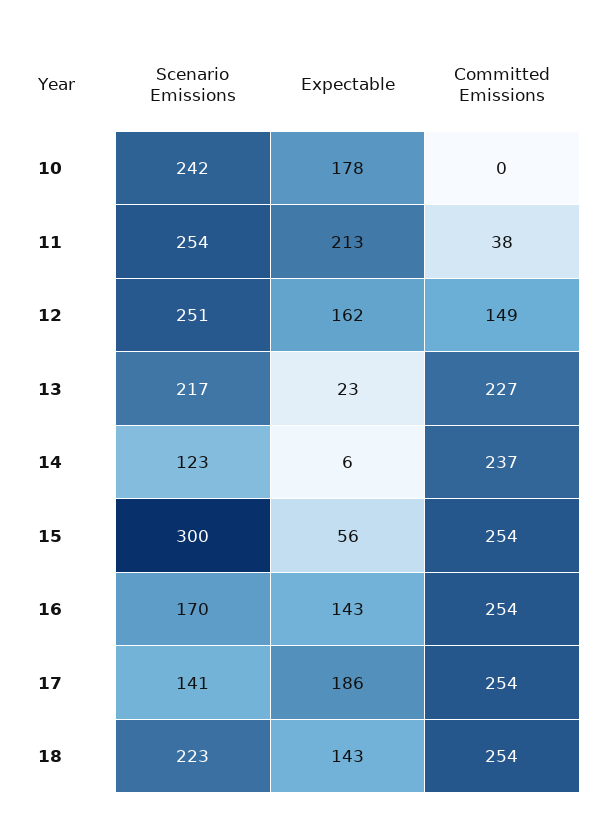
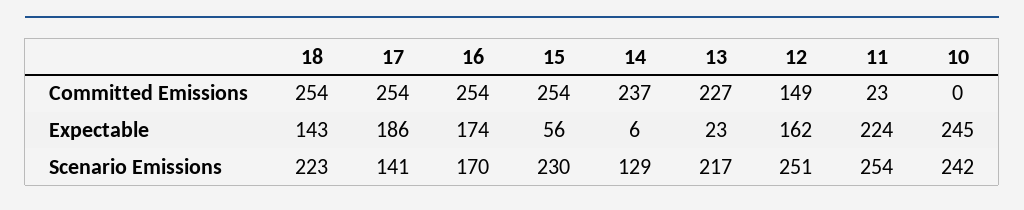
Expectable, 10: 178 -> 245
Expectable, 11: 213 -> 224
Committed Emissions, 11: 38 -> 23
Scenario Emissions, 14: 123 -> 129
Scenario Emissions, 15: 300 -> 230
Expectable, 16: 143 -> 174

